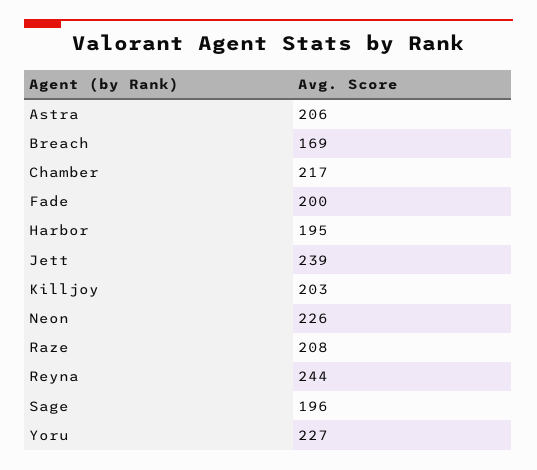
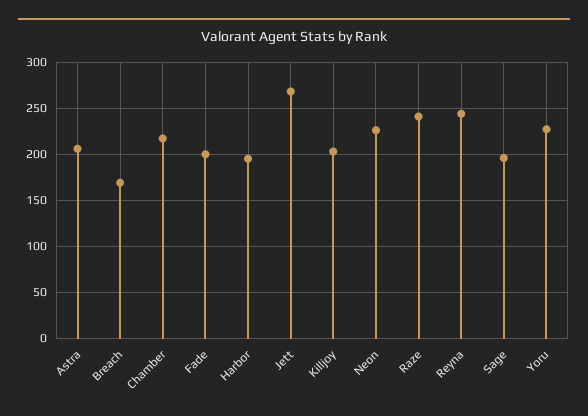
Jett: 239 -> 270
Raze: 208 -> 240

